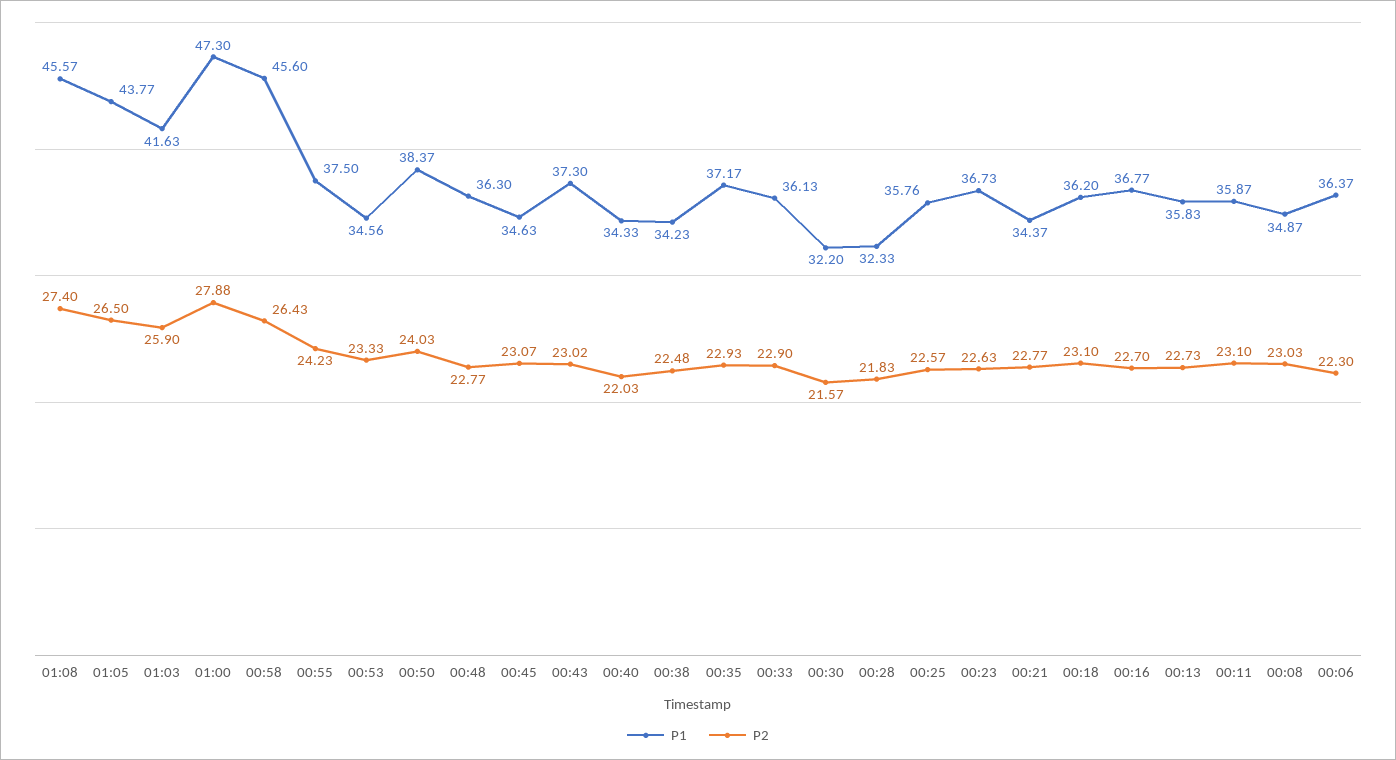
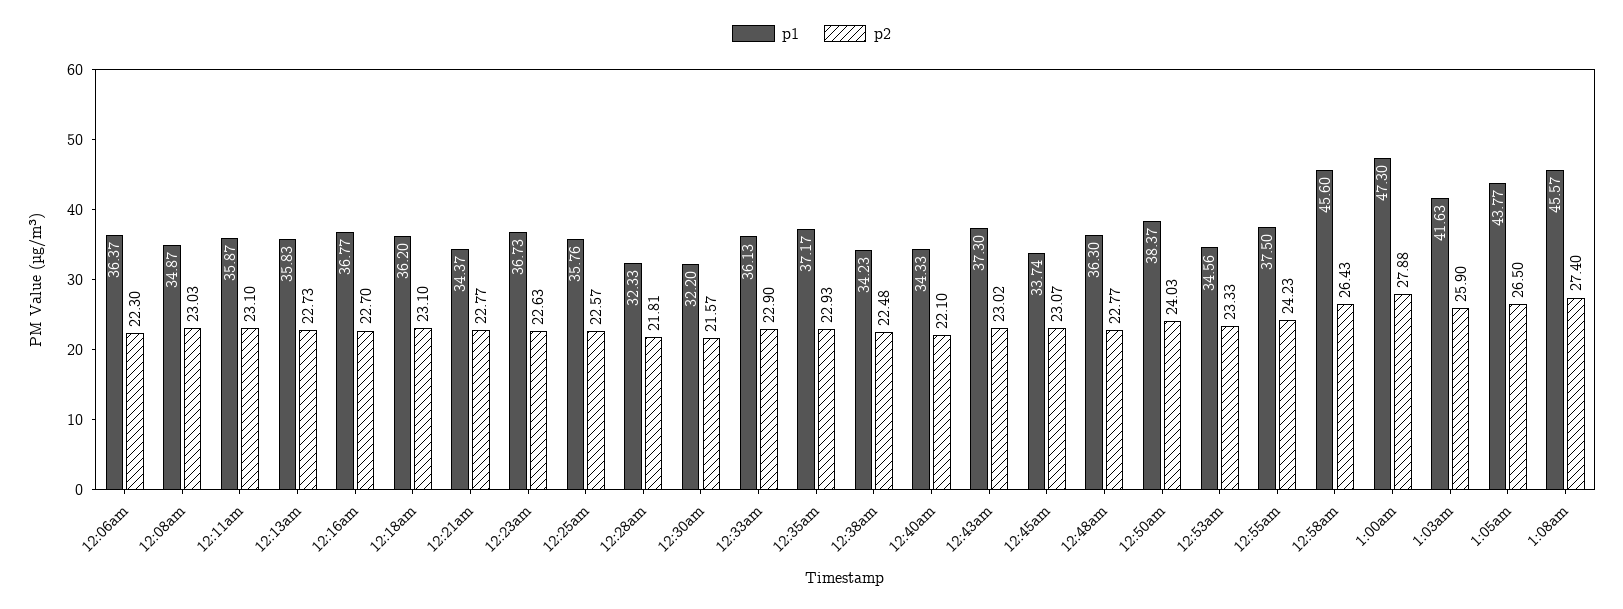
P1, 00:45: 34.63 -> 33.74
P2, 00:40: 22.03 -> 22.1
P2, 00:28: 21.83 -> 21.81

